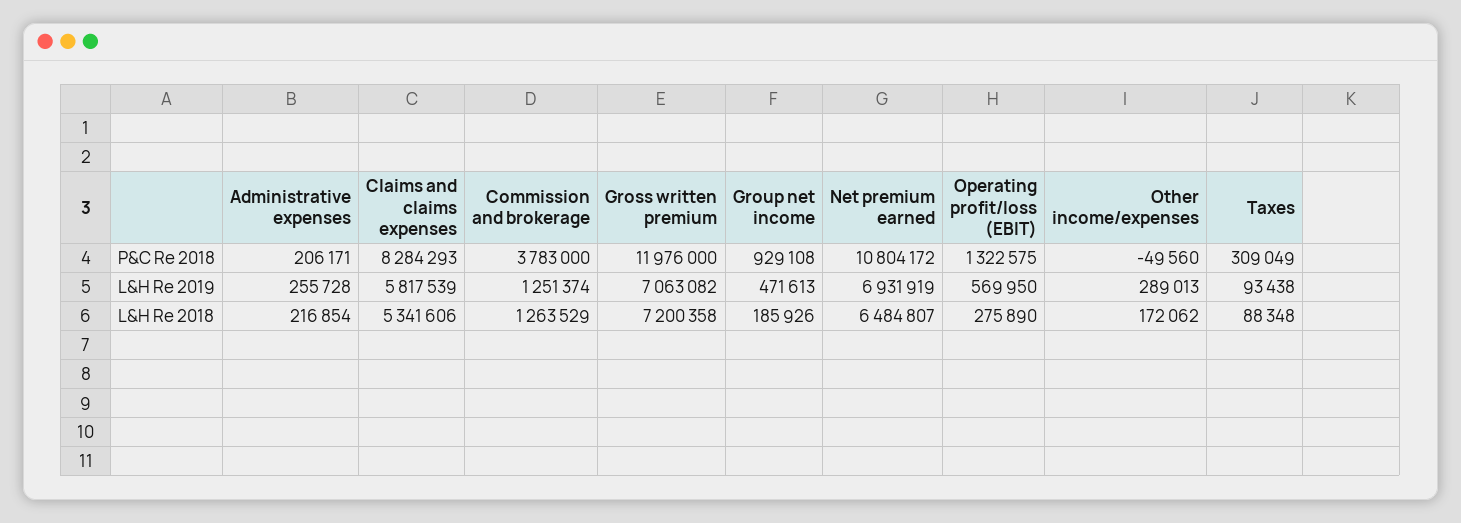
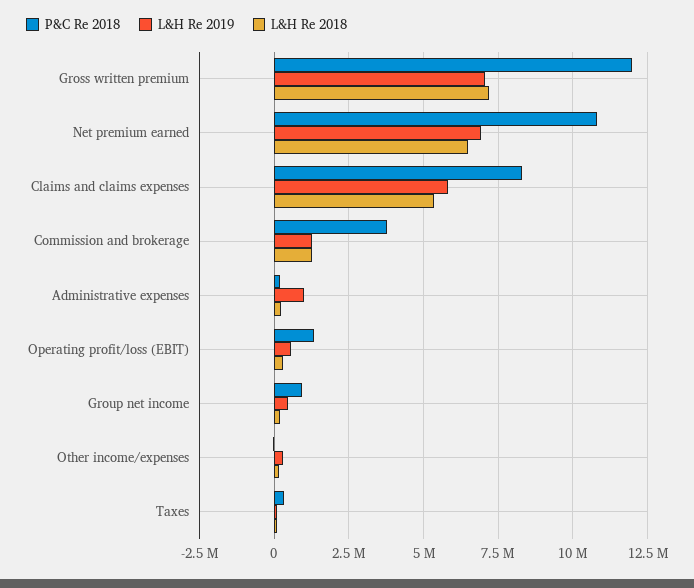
L&H Re 2019, Administrative expenses: 255728 -> 1000000

